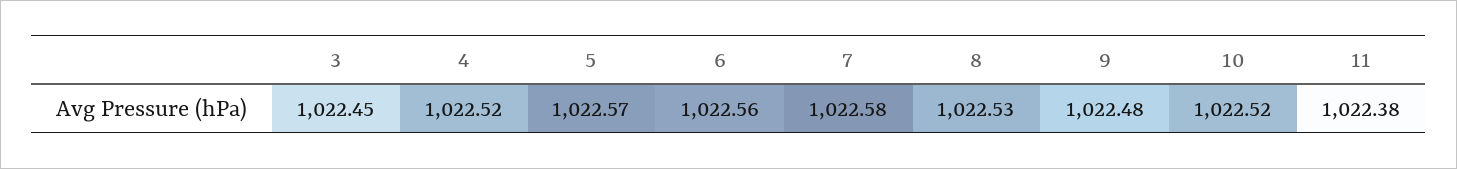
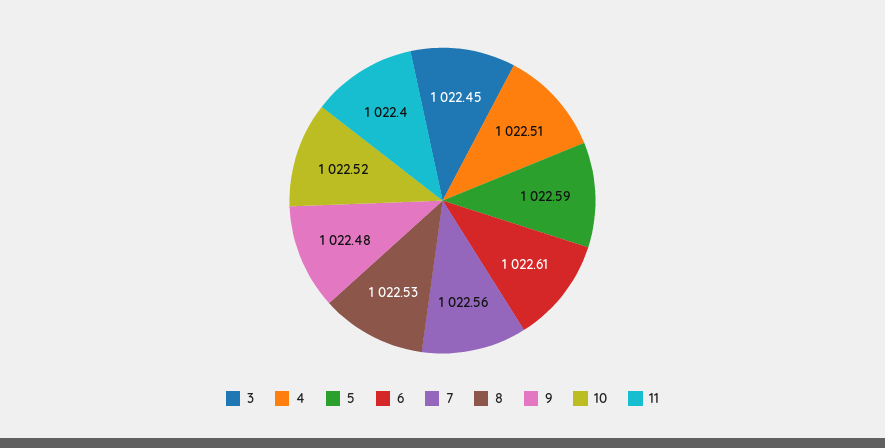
4: 1022.52 -> 1022.51
5: 1022.57 -> 1022.59
6: 1022.56 -> 1022.61
7: 1022.58 -> 1022.56
11: 1022.38 -> 1022.4

